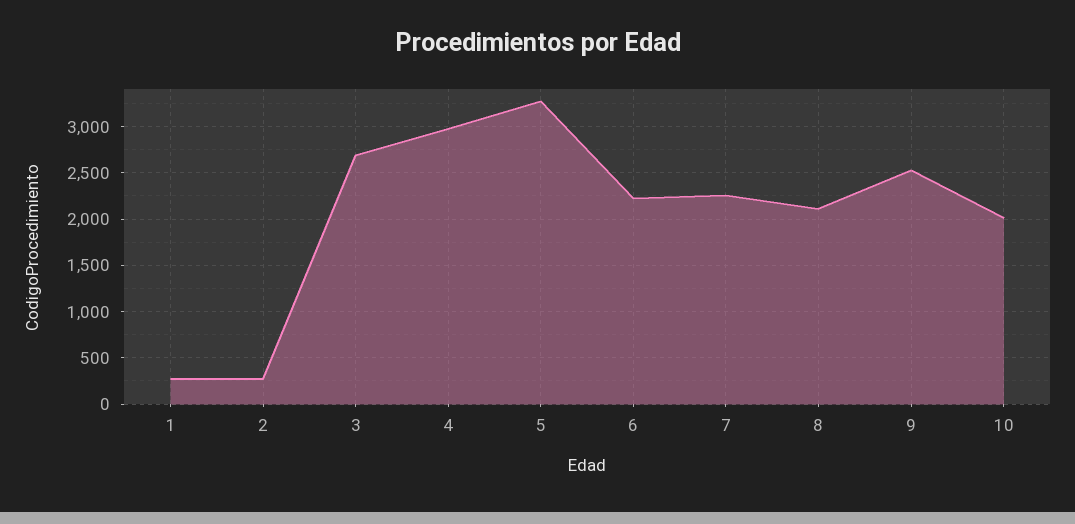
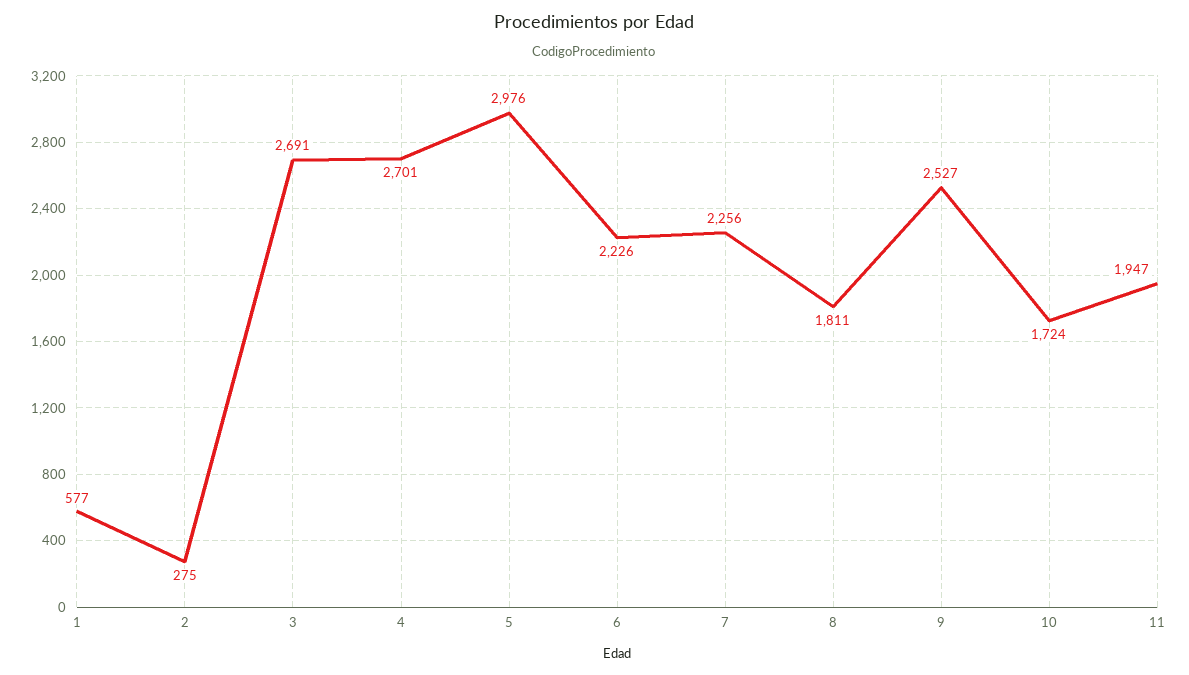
1: 300 -> 577
4: 3000 -> 2701
5: 3300 -> 2976
8: 2100 -> 1811
10: 2000 -> 1724
11: none -> 1947

